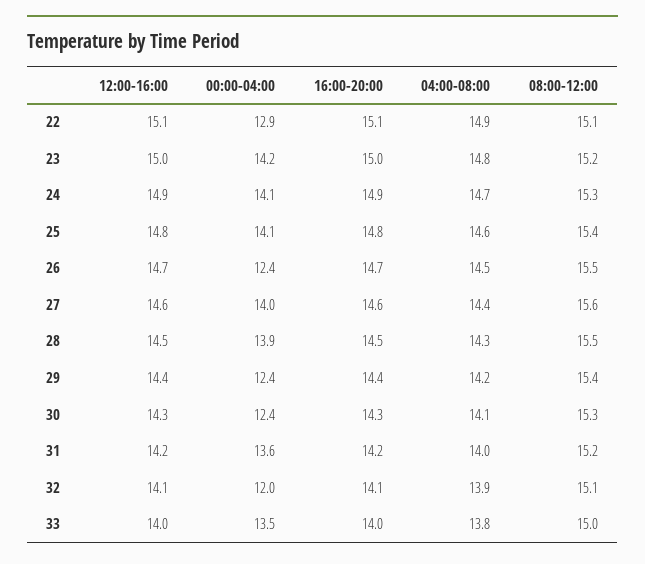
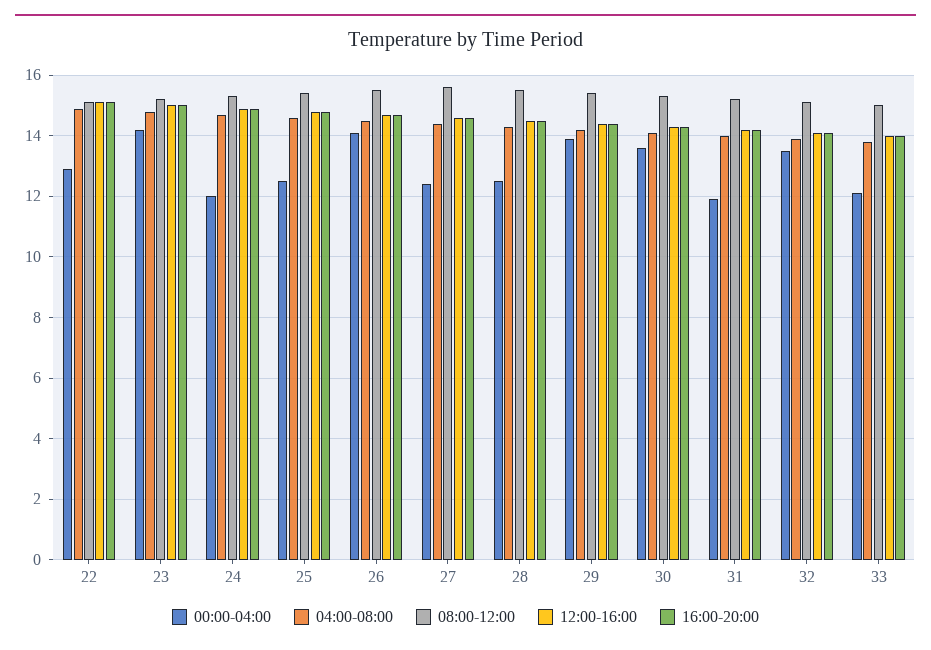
00:00-04:00, 24: 14.1 -> 12
00:00-04:00, 25: 14.1 -> 12.5
00:00-04:00, 26: 12.4 -> 14
00:00-04:00, 27: 14 -> 12.5
00:00-04:00, 28: 13.9 -> 12.5
00:00-04:00, 29: 12.4 -> 14
00:00-04:00, 30: 12.4 -> 13.5
00:00-04:00, 31: 13.6 -> 12
00:00-04:00, 32: 12 -> 13.5
00:00-04:00, 33: 13.5 -> 12

